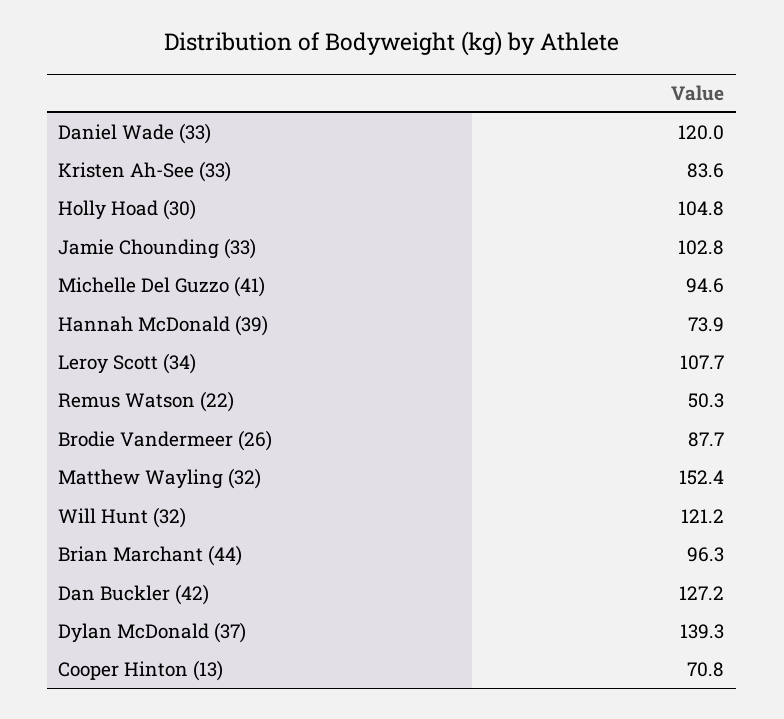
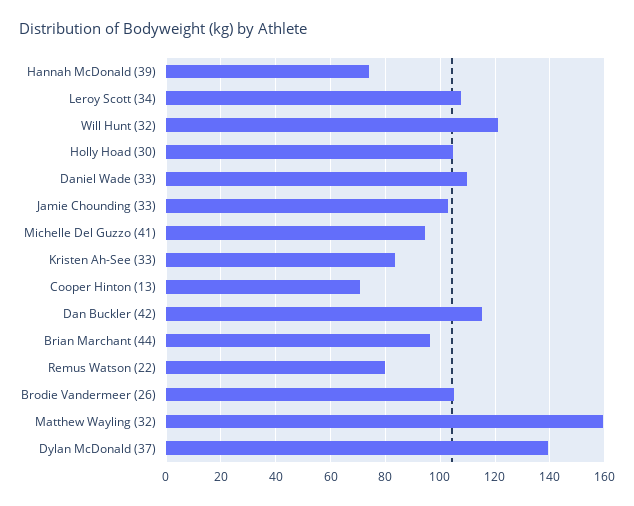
Daniel Wade (33): 120 -> 110
Remus Watson (22): 50.3 -> 80
Brodie Vandermeer (26): 87.7 -> 105
Matthew Wayling (32): 152.4 -> 160
Dan Buckler (42): 127.2 -> 115

